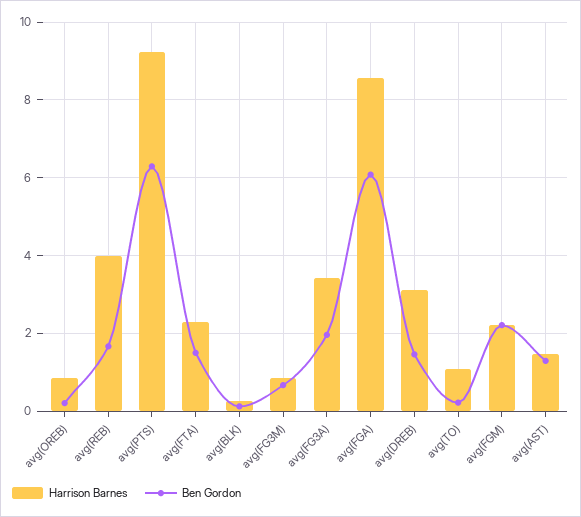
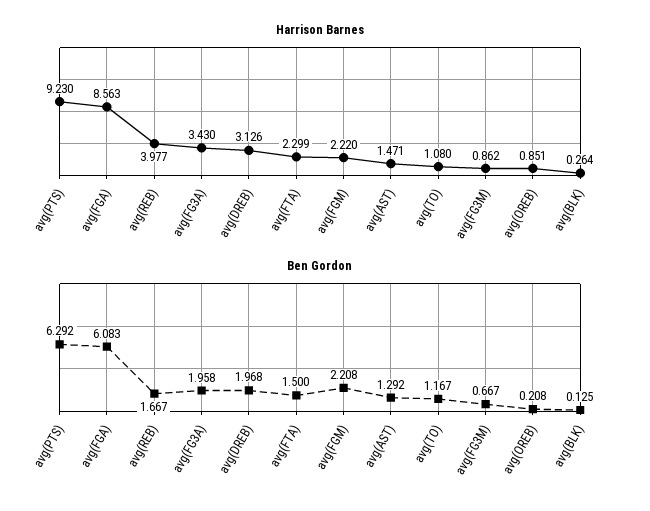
Ben Gordon, avg(DREB): 1.4 -> 1.968
Ben Gordon, avg(TO): 0.2 -> 1.167

